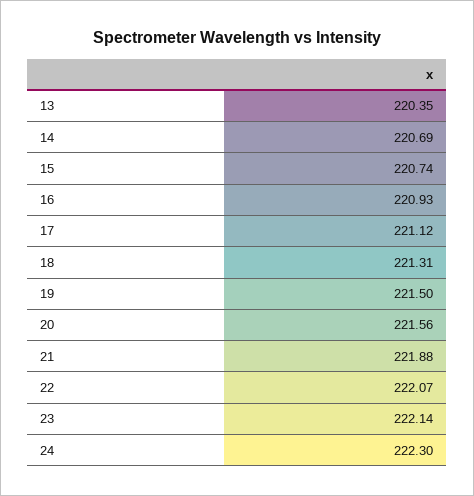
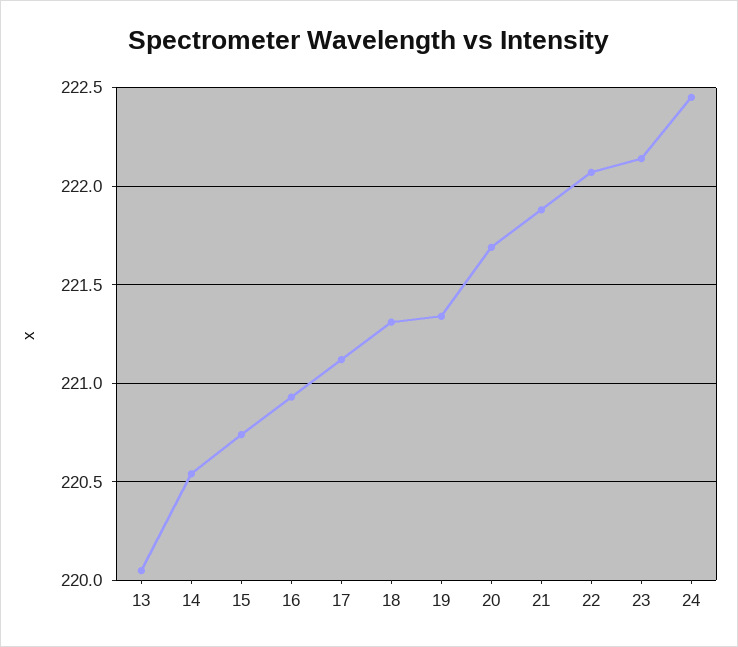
13: 220.35 -> 220.05
14: 220.69 -> 220.55
19: 221.5 -> 221.35
20: 221.56 -> 221.7
24: 222.3 -> 222.45

